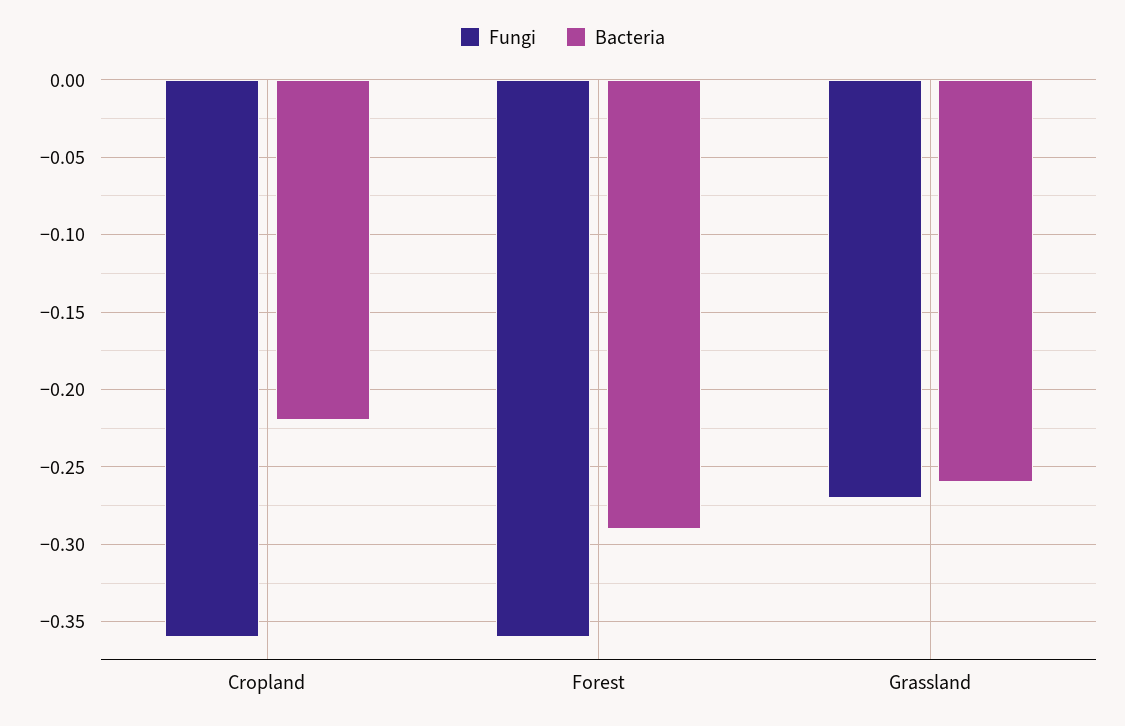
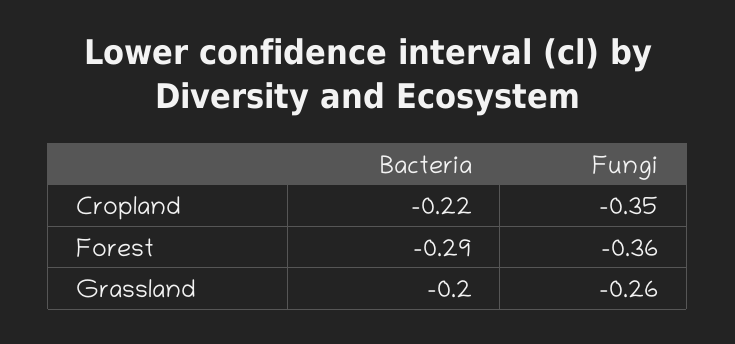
Fungi, Cropland: -0.36 -> -0.35
Fungi, Grassland: -0.27 -> -0.26
Bacteria, Grassland: -0.26 -> -0.2

